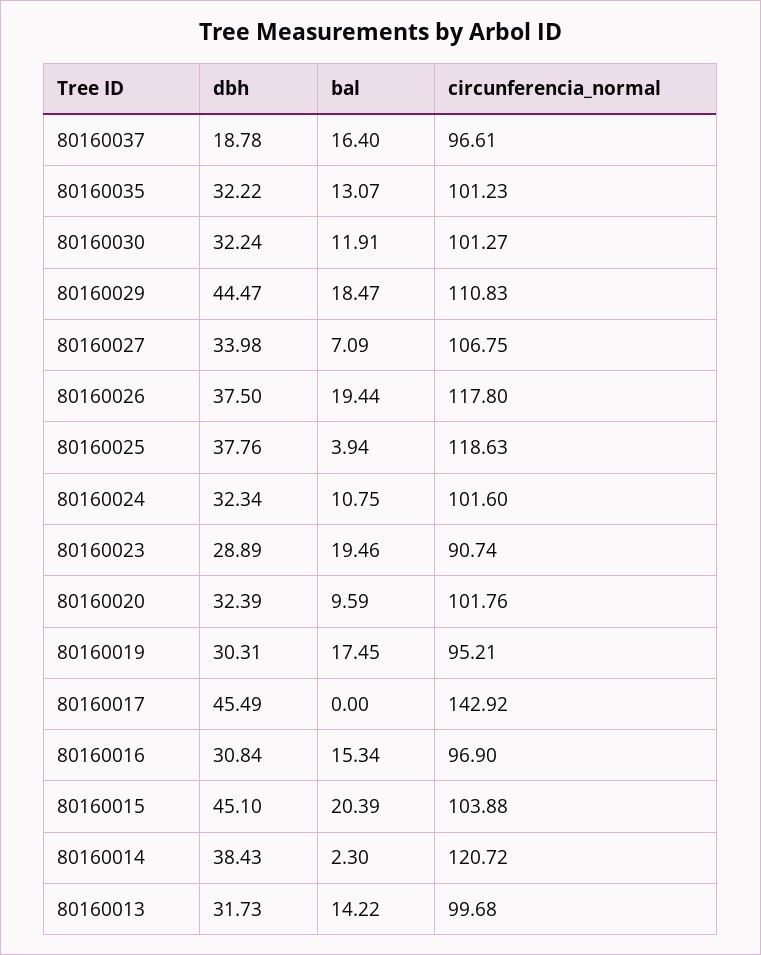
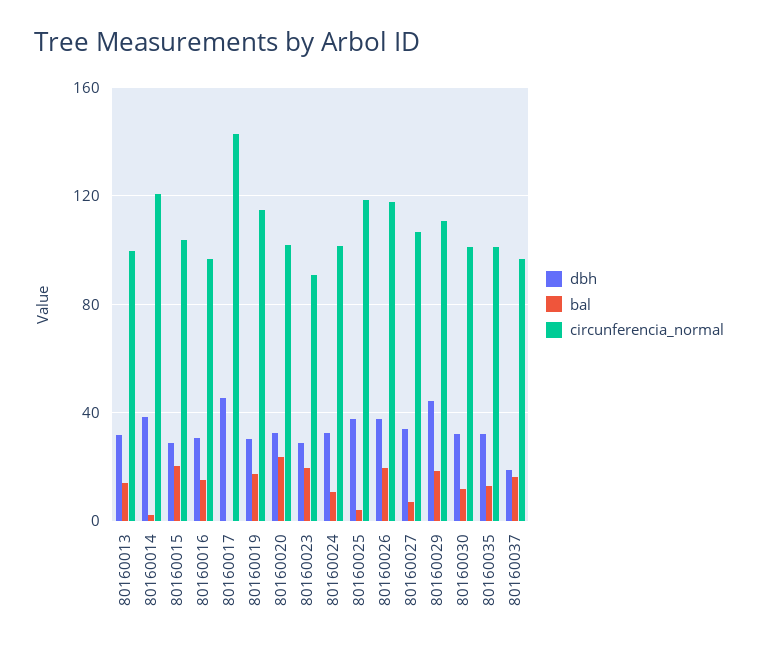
bal, 80160020: 9.59 -> 25
circunferencia_normal, 80160019: 95.21 -> 115
dbh, 80160015: 45.1 -> 30

